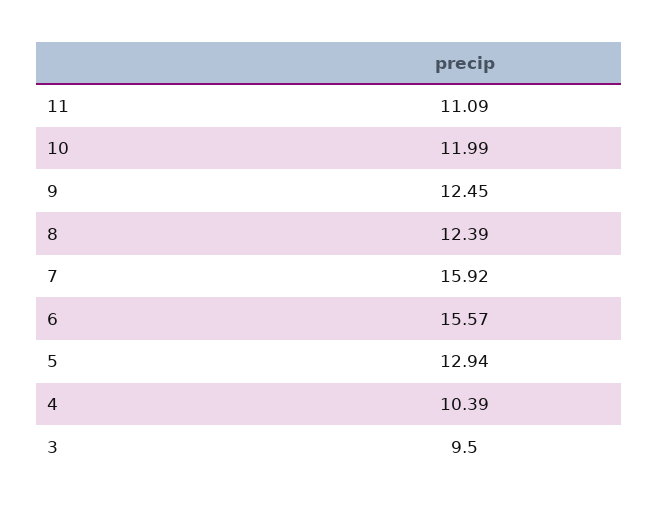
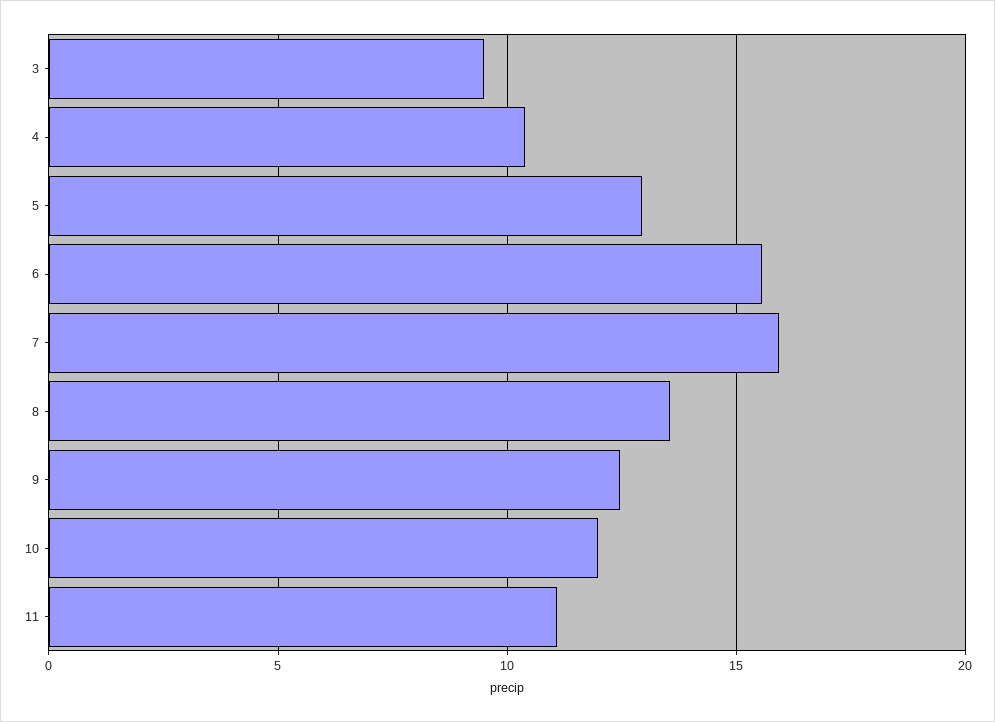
8: 12.39 -> 13.5

